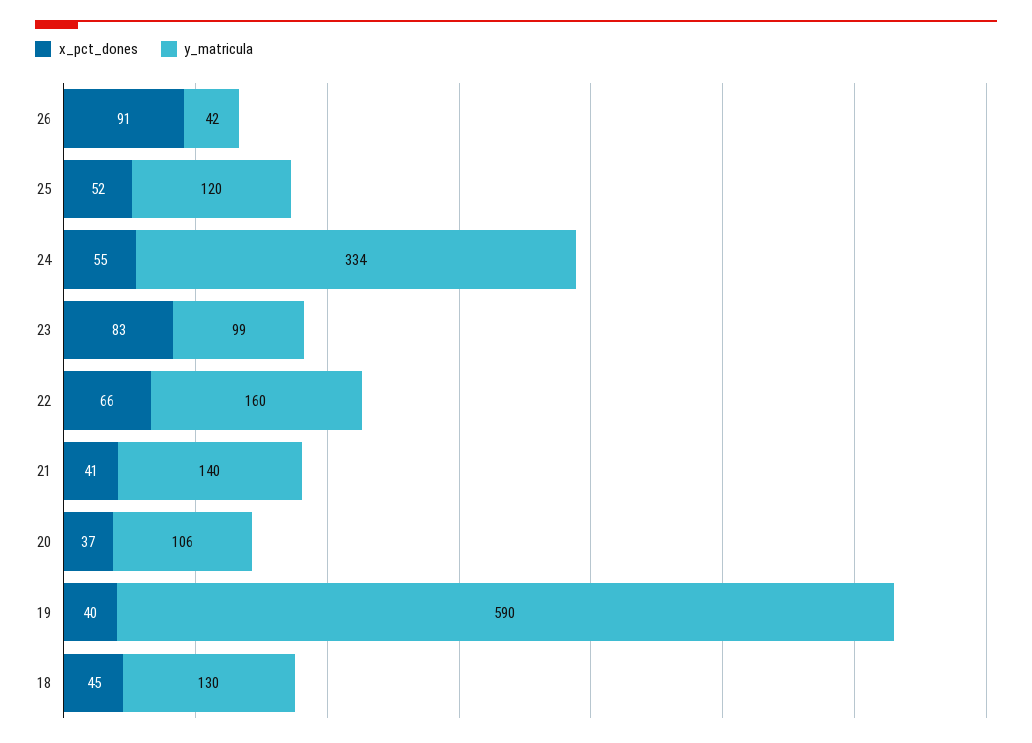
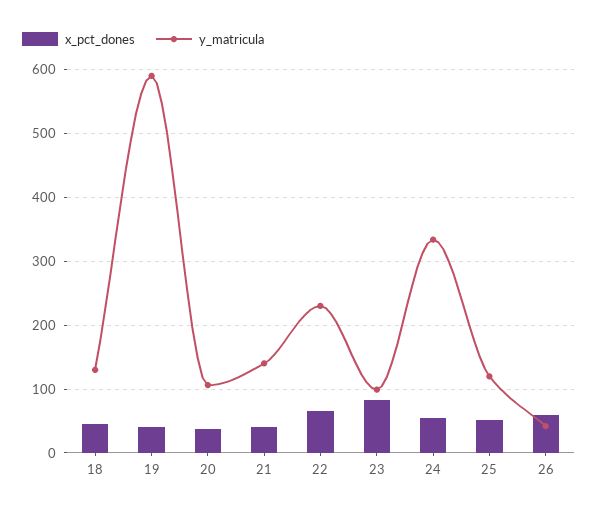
x_pct_dones, 26: 91 -> 60
y_matricula, 22: 160 -> 230

